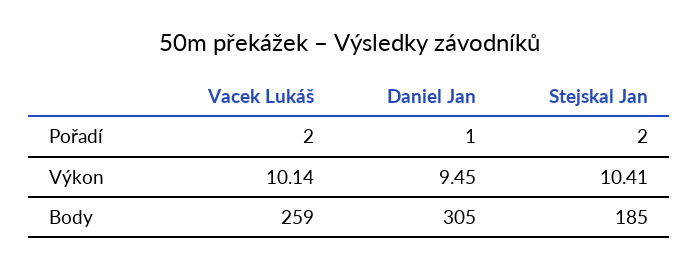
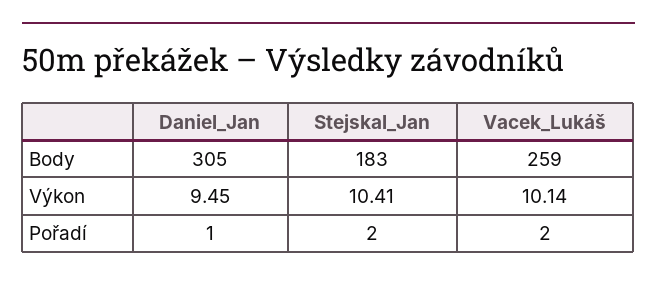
Stejskal Jan, Body: 185 -> 183

